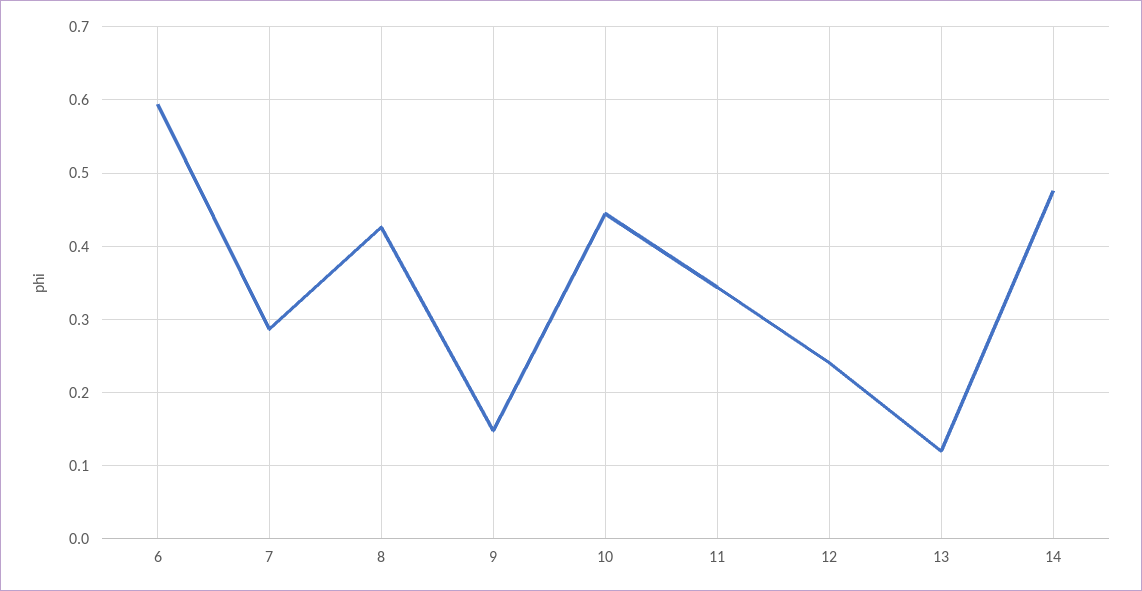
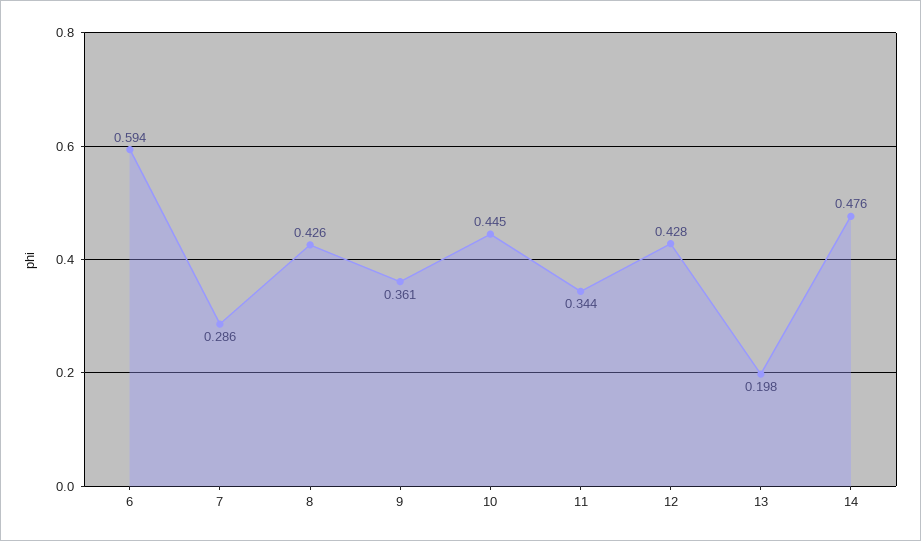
9: 0.15 -> 0.361
12: 0.24 -> 0.428
13: 0.12 -> 0.198

